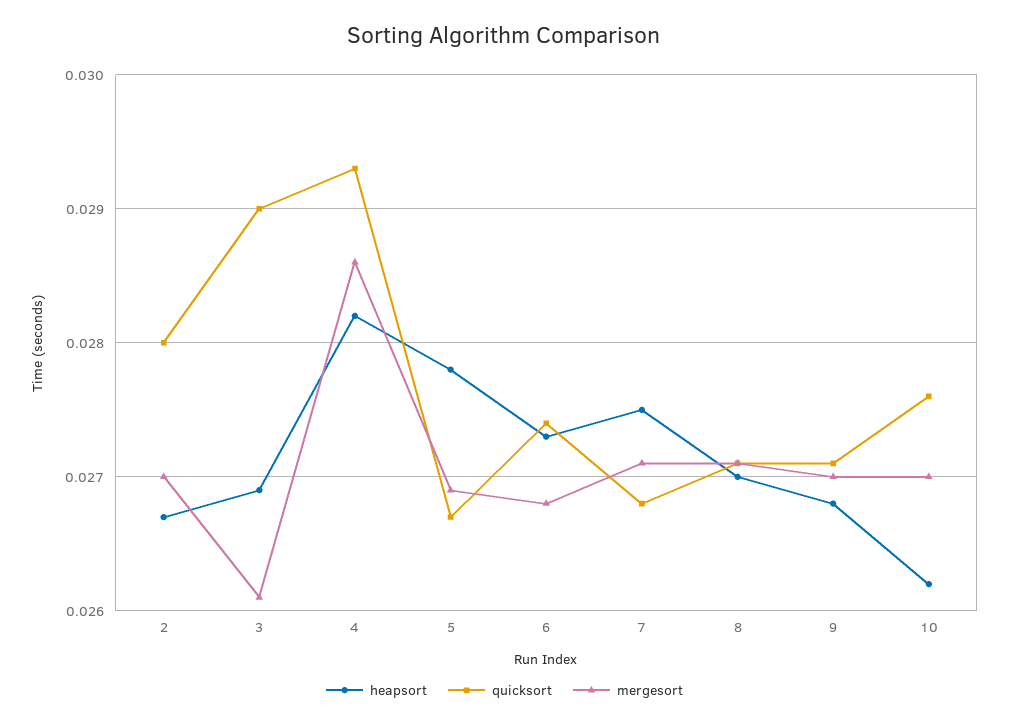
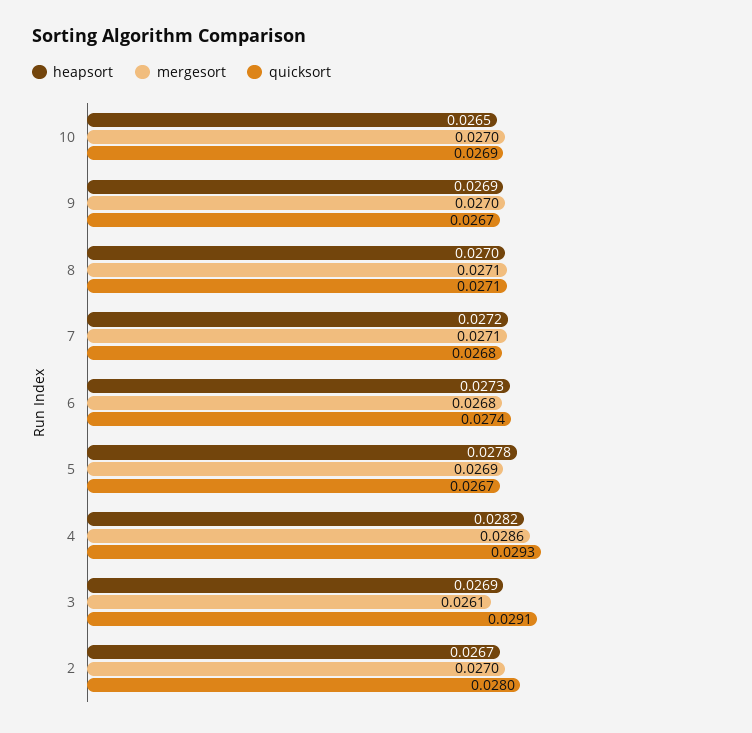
quicksort, 3: 0.029 -> 0.0291
heapsort, 7: 0.0275 -> 0.0272
heapsort, 9: 0.0268 -> 0.0269
quicksort, 9: 0.0271 -> 0.0267
heapsort, 10: 0.0262 -> 0.0265
quicksort, 10: 0.0276 -> 0.0269

